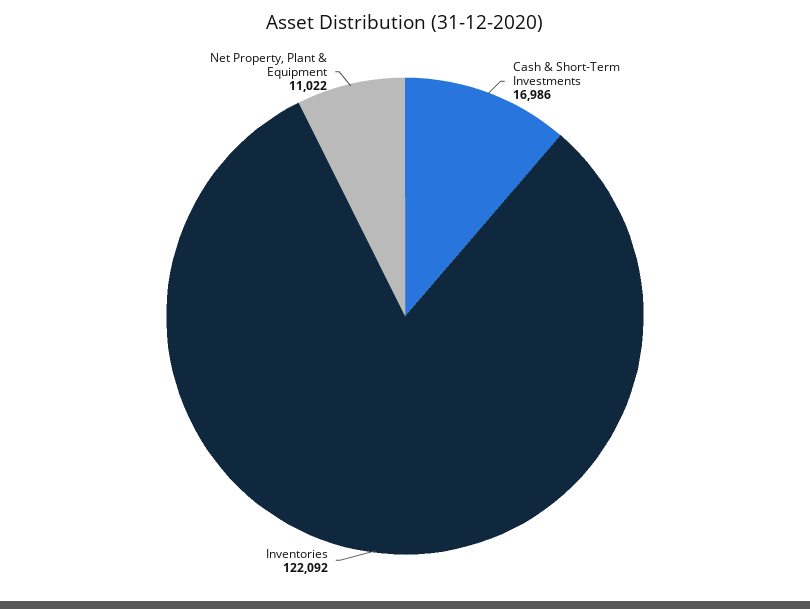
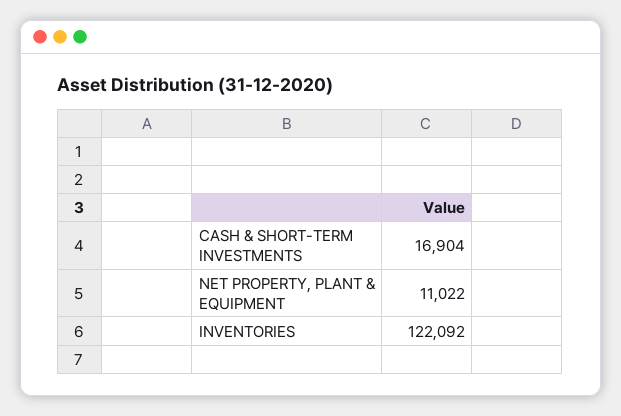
Cash & Short-Term Investments: 16986 -> 16904

